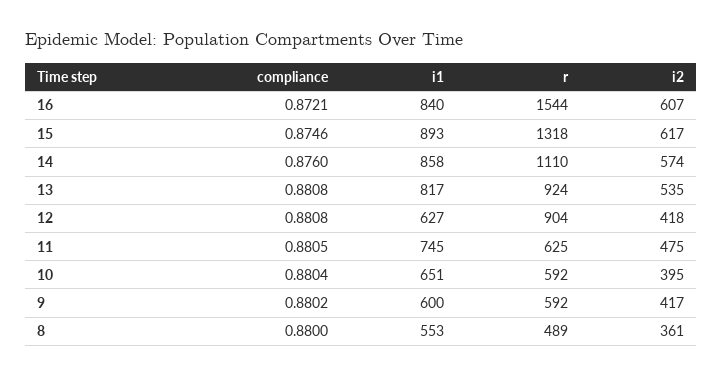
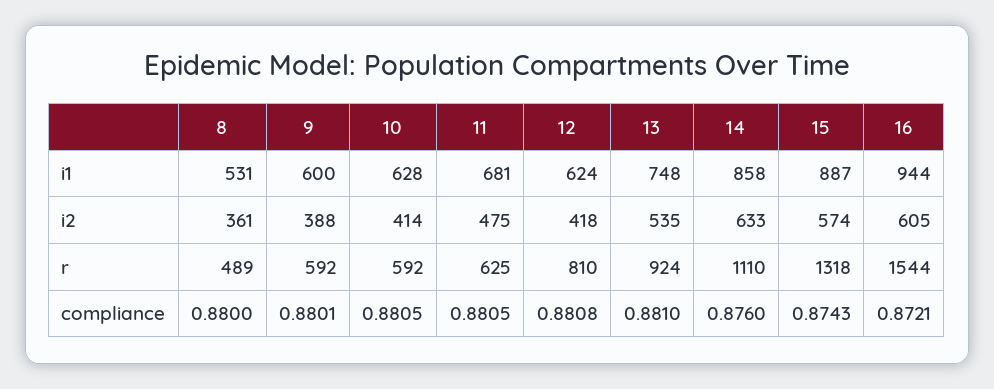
i1, 16: 840 -> 944
i2, 16: 607 -> 605
compliance, 15: 0.8746 -> 0.8743
i1, 15: 893 -> 887
i2, 15: 617 -> 574
i2, 14: 574 -> 633
compliance, 13: 0.8808 -> 0.881
i1, 13: 817 -> 748
i1, 12: 627 -> 624
r, 12: 904 -> 810
i1, 11: 745 -> 681
compliance, 10: 0.8804 -> 0.8805
i1, 10: 651 -> 628
i2, 10: 395 -> 414
compliance, 9: 0.8802 -> 0.8801
i2, 9: 417 -> 388
i1, 8: 553 -> 531

